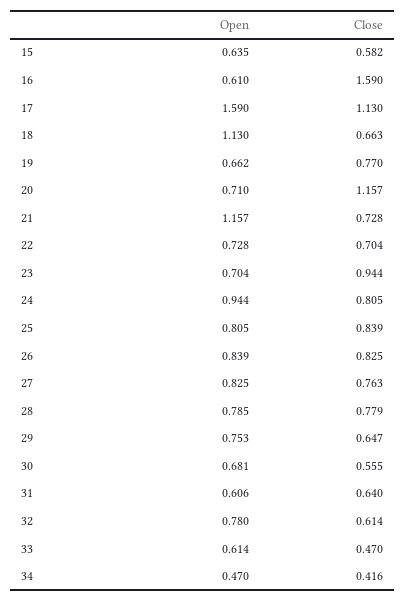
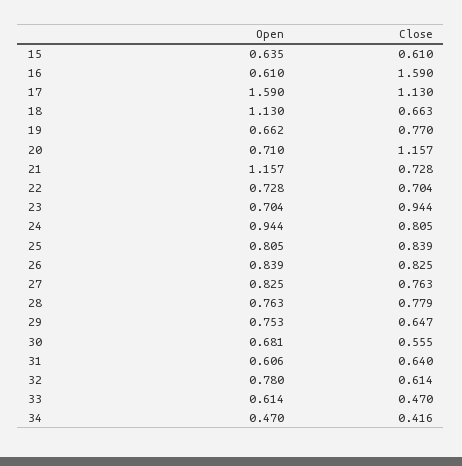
Close, 15: 0.582 -> 0.61
Open, 28: 0.785 -> 0.763

